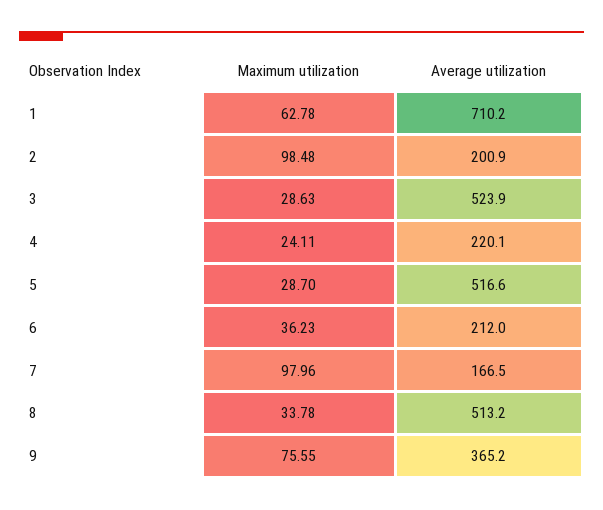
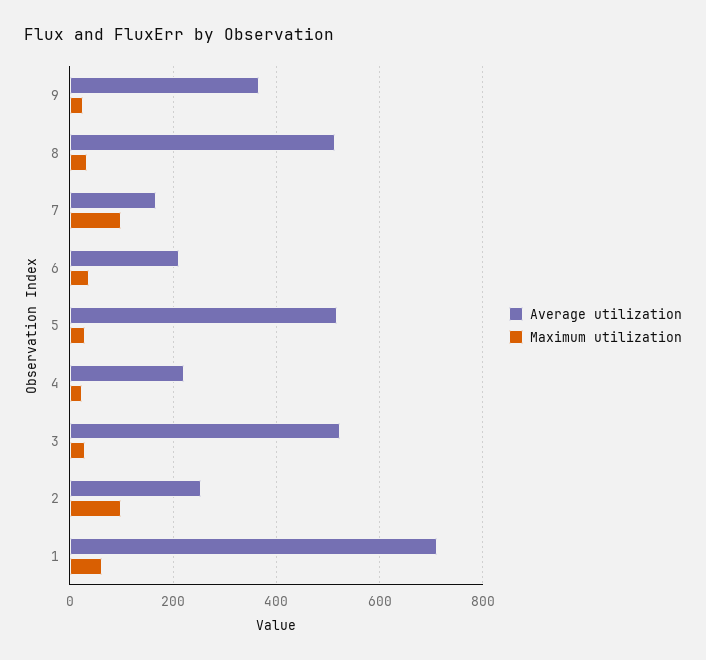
Average utilization, 2: 200.9 -> 260
Maximum utilization, 9: 75.55 -> 20

